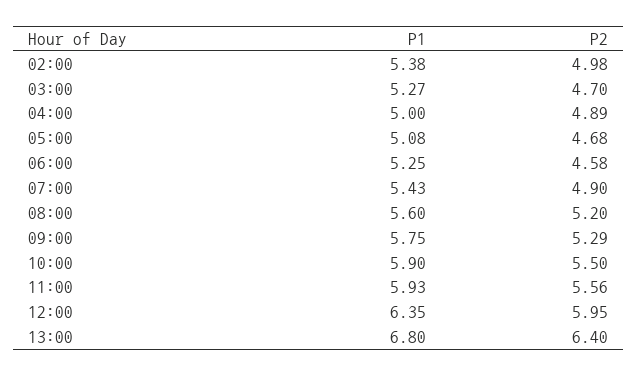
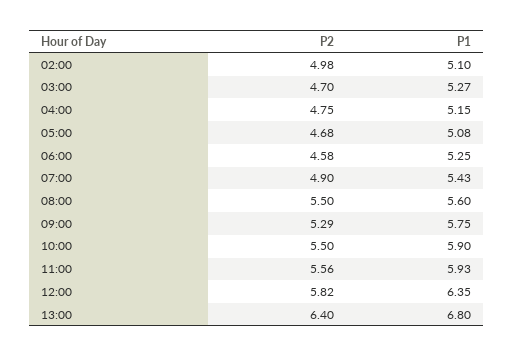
P1, 02:00: 5.38 -> 5.1
P1, 04:00: 5 -> 5.15
P2, 04:00: 4.89 -> 4.75
P2, 08:00: 5.2 -> 5.5
P2, 12:00: 5.95 -> 5.82

